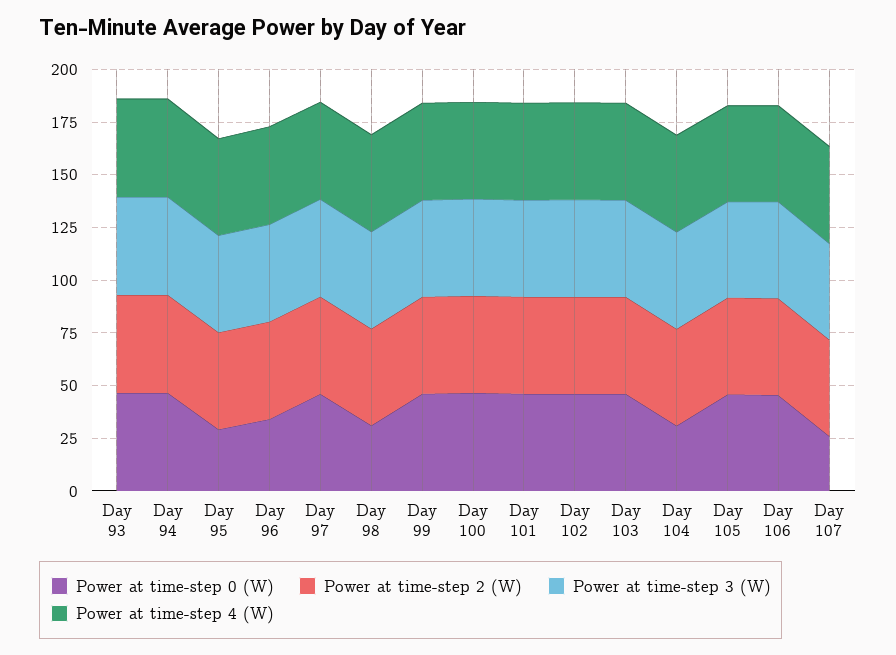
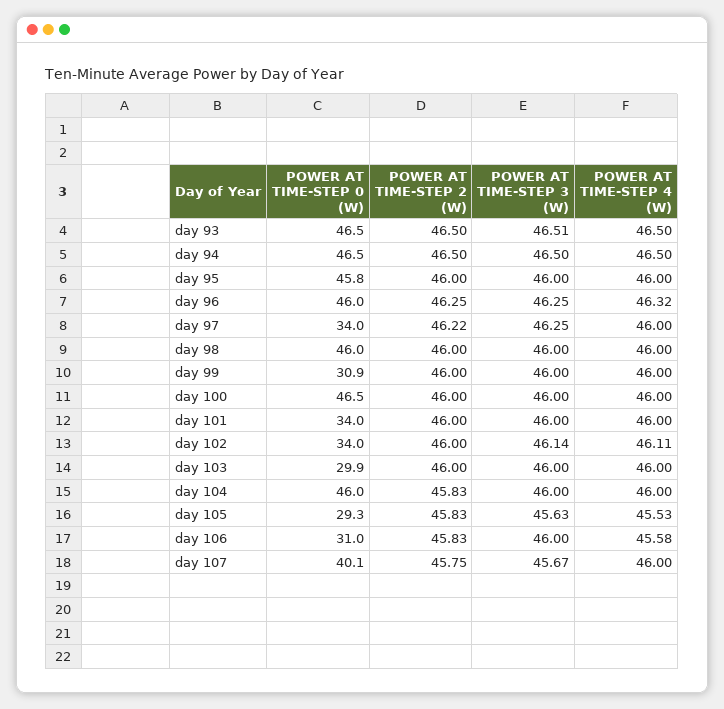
Power at time-step 0 (W), Day 95: 30 -> 45.8
Power at time-step 0 (W), Day 96: 35 -> 46
Power at time-step 0 (W), Day 97: 45 -> 34
Power at time-step 0 (W), Day 98: 30 -> 46
Power at time-step 0 (W), Day 99: 45 -> 30.9
Power at time-step 0 (W), Day 101: 45 -> 34
Power at time-step 0 (W), Day 102: 45 -> 34
Power at time-step 0 (W), Day 103: 45 -> 29.9
Power at time-step 0 (W), Day 104: 30 -> 46
Power at time-step 0 (W), Day 105: 45 -> 29.3
Power at time-step 0 (W), Day 106: 45 -> 31
Power at time-step 0 (W), Day 107: 25 -> 40.1

